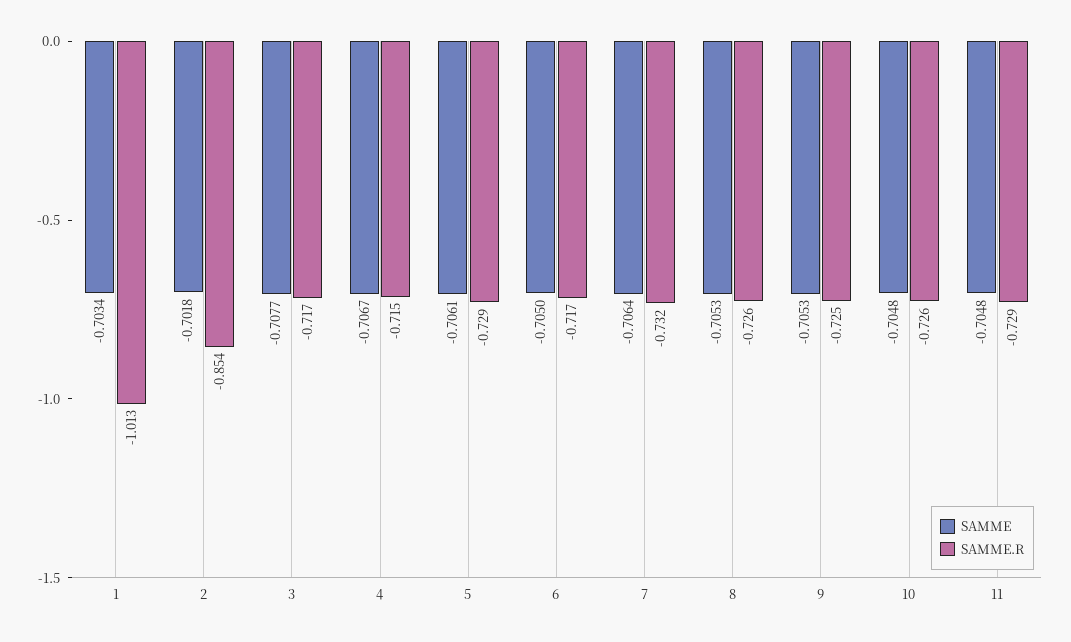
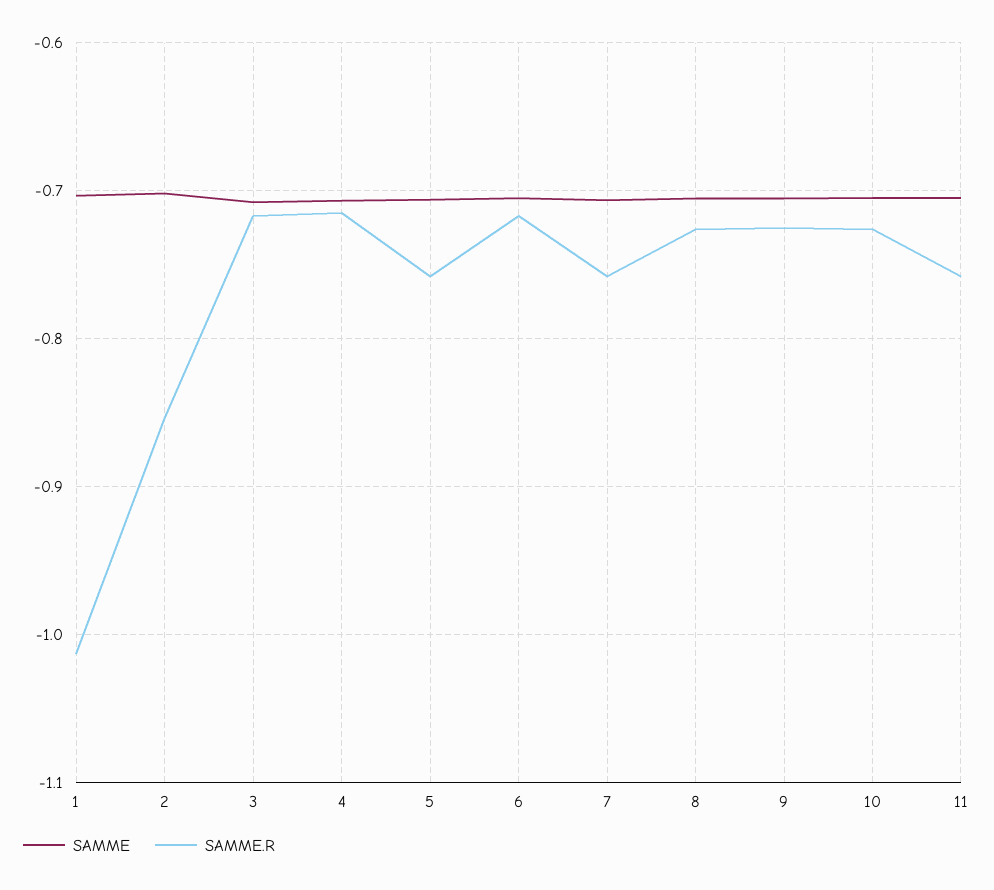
SAMME.R, 5: -0.729 -> -0.76
SAMME.R, 7: -0.732 -> -0.76
SAMME.R, 11: -0.729 -> -0.76

